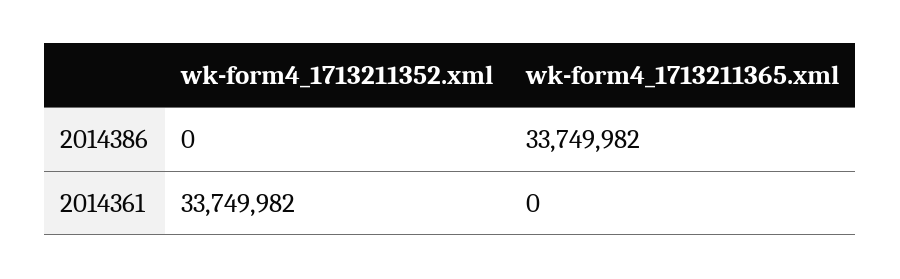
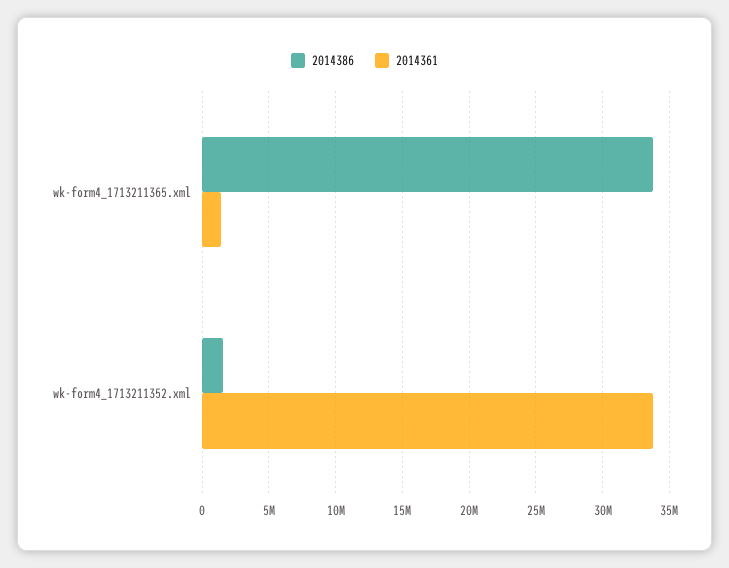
2014386, wk-form4_1713211352.xml: 0 -> 1500000
2014361, wk-form4_1713211365.xml: 0 -> 1500000

